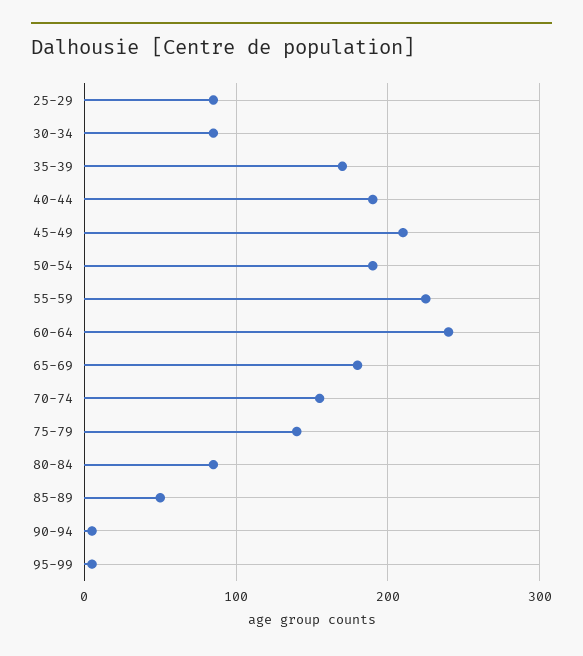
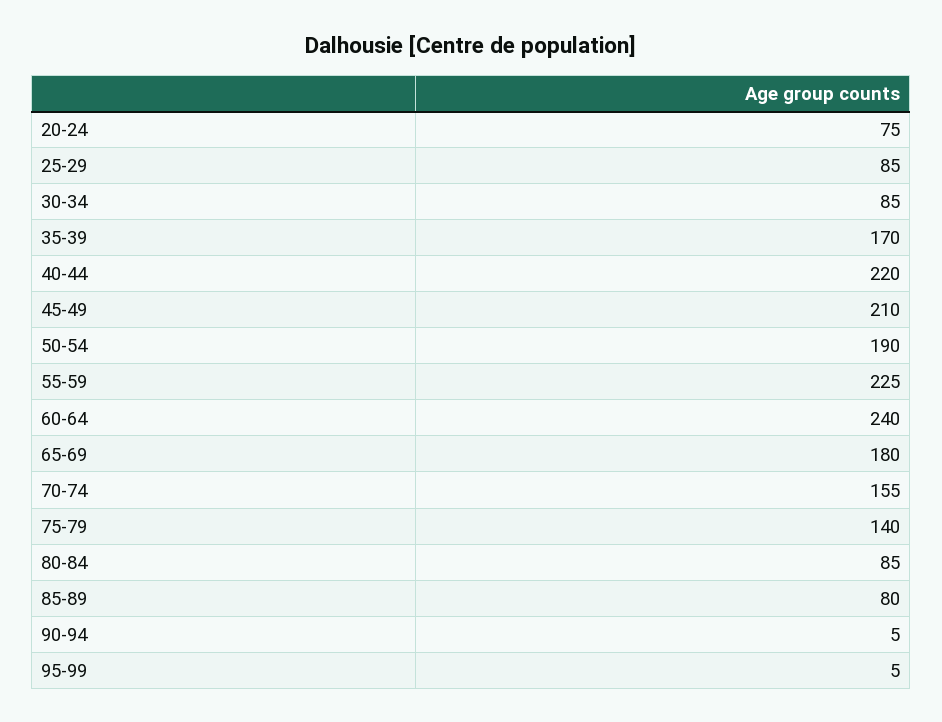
40-44: 190 -> 220
85-89: 50 -> 80
20-24: none -> 75

